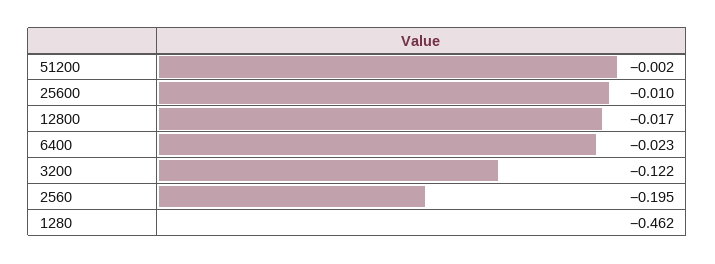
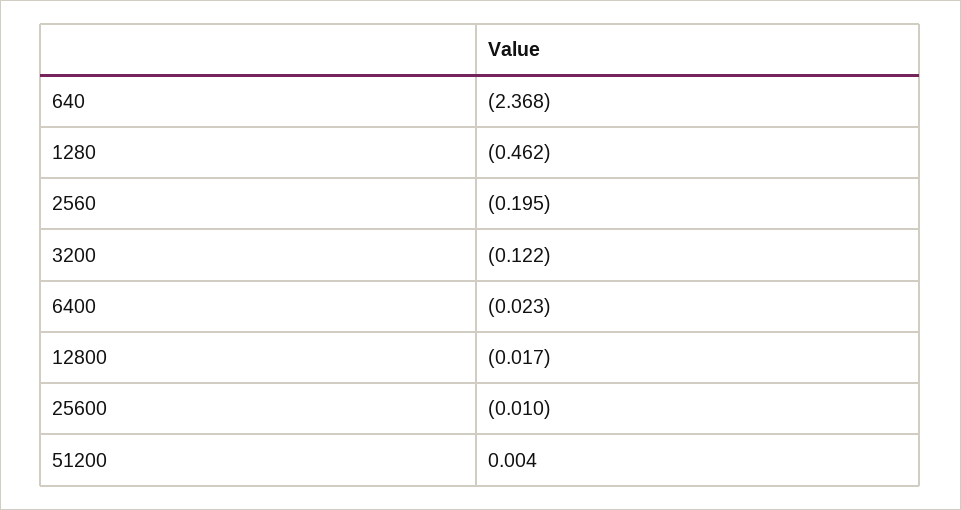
51200: -0.002 -> 0.004
640: none -> -2.368

